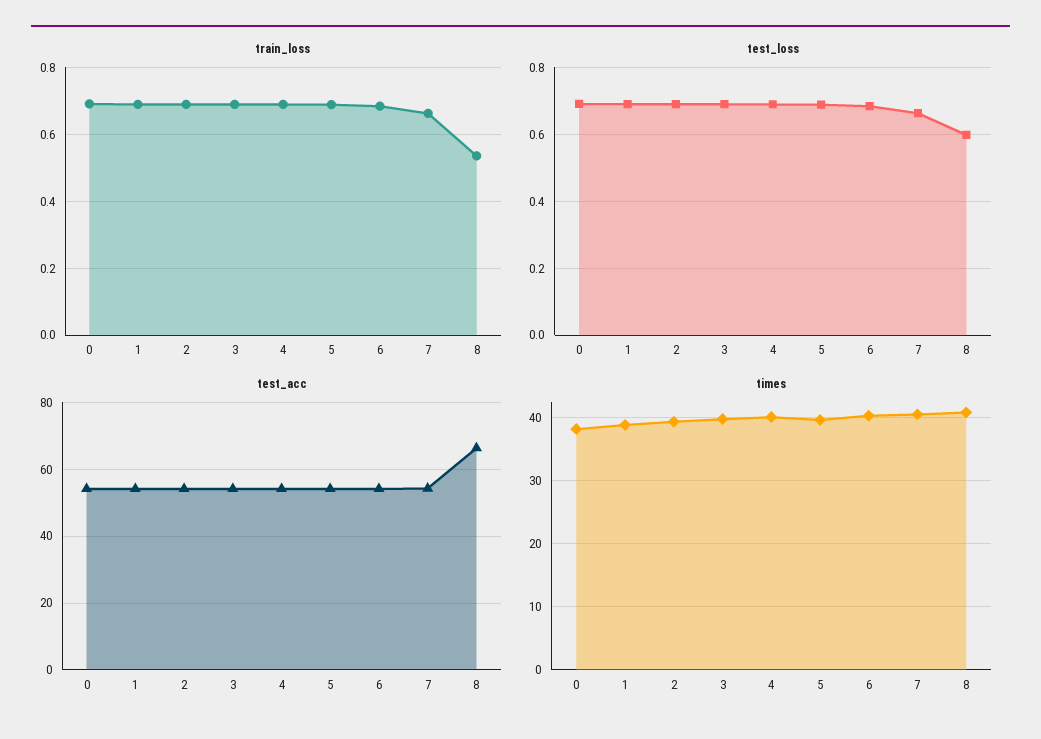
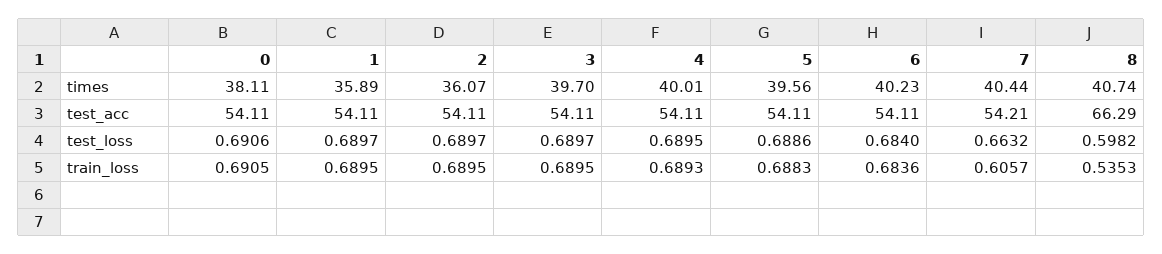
train_loss, 7: 0.66 -> 0.6057
times, 1: 39 -> 35.89
times, 2: 39 -> 36.07

